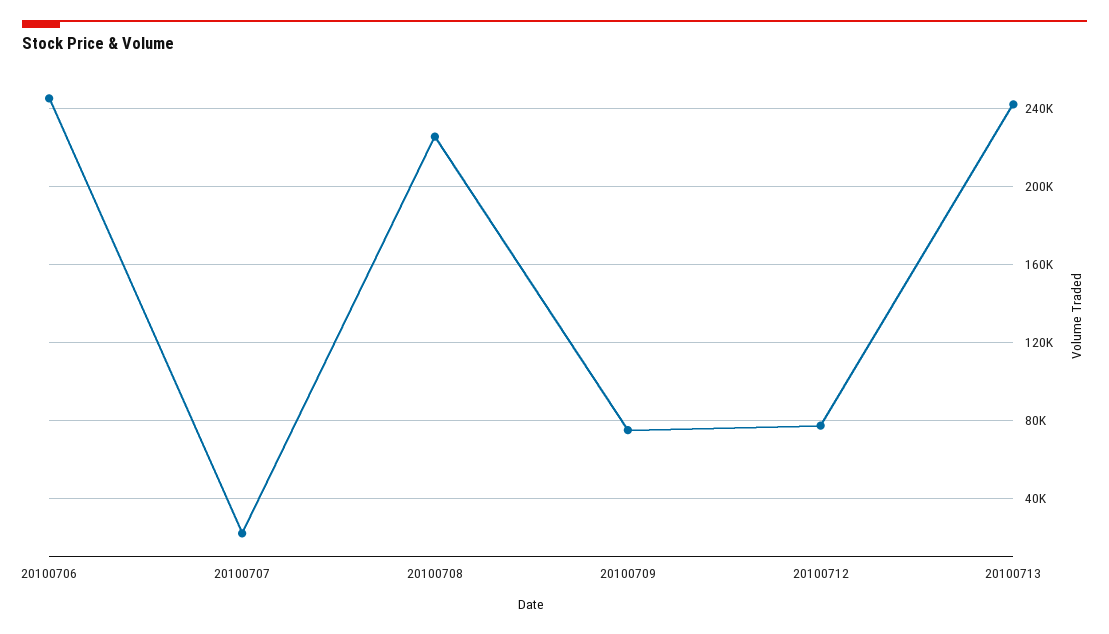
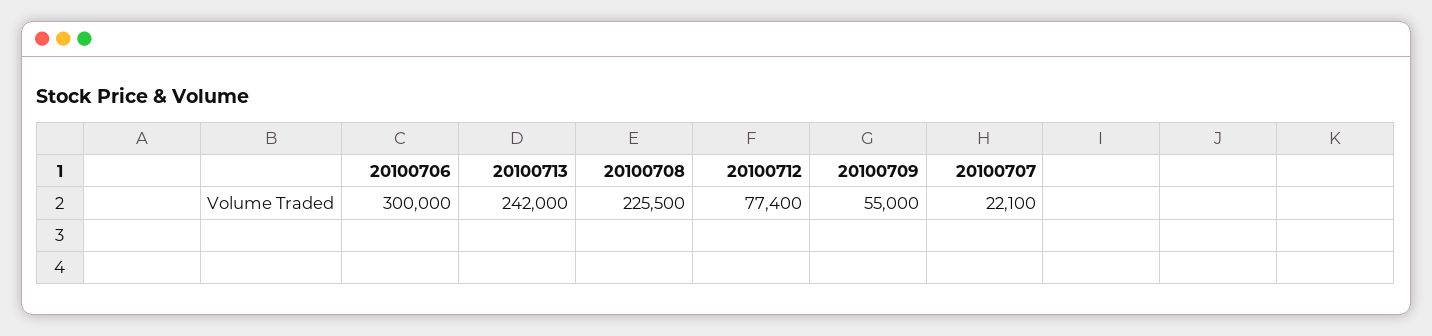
20100706: 245000 -> 300000
20100709: 75000 -> 55000

